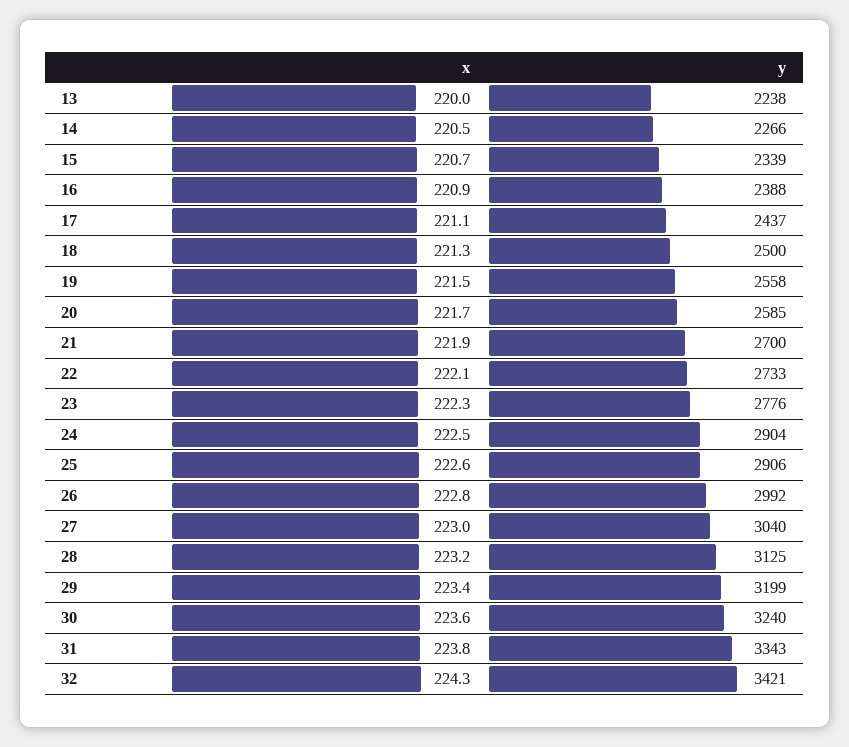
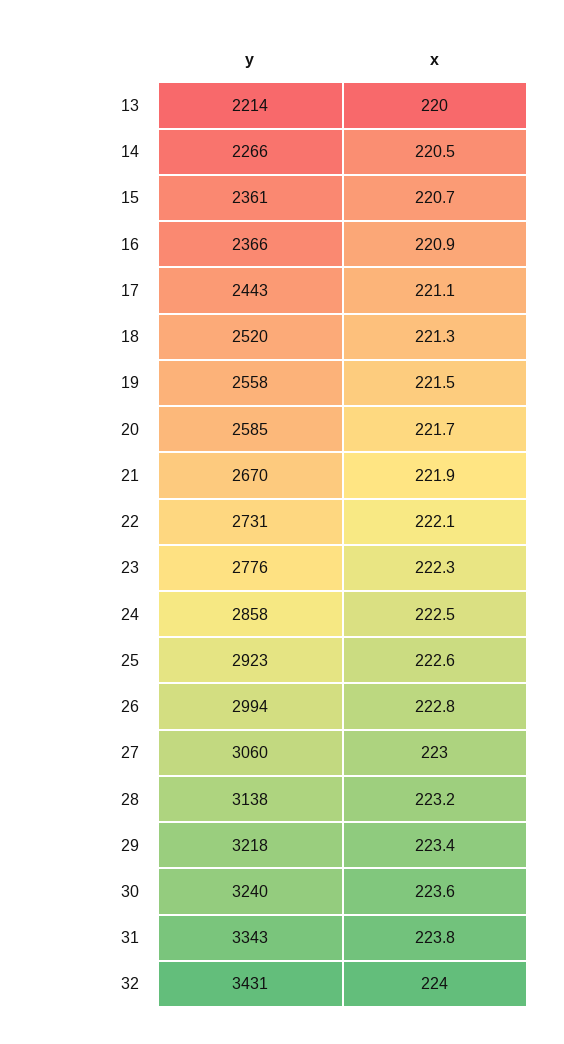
y, 13: 2238 -> 2214
y, 15: 2339 -> 2361
y, 16: 2388 -> 2366
y, 17: 2437 -> 2443
y, 18: 2500 -> 2520
y, 21: 2700 -> 2670
y, 22: 2733 -> 2731
y, 24: 2904 -> 2858
y, 25: 2906 -> 2923
y, 26: 2992 -> 2994
y, 27: 3040 -> 3060
y, 28: 3125 -> 3138
y, 29: 3199 -> 3218
x, 32: 224.3 -> 224
y, 32: 3421 -> 3431

